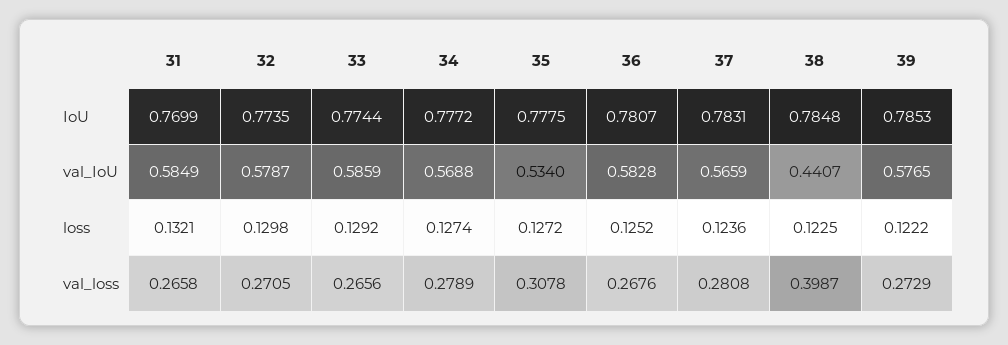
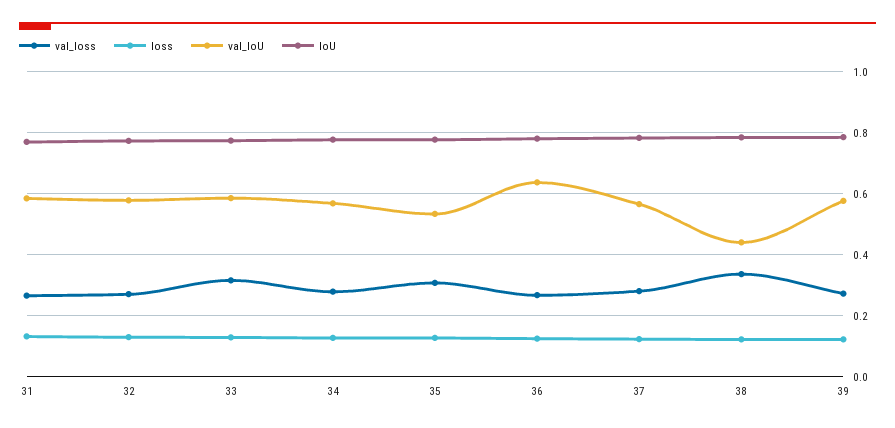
val_IoU, 36: 0.5828 -> 0.64
val_loss, 33: 0.2656 -> 0.32
val_loss, 38: 0.3987 -> 0.34

